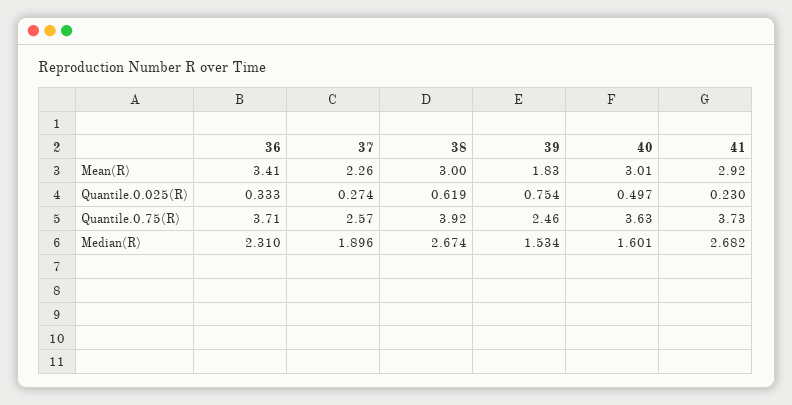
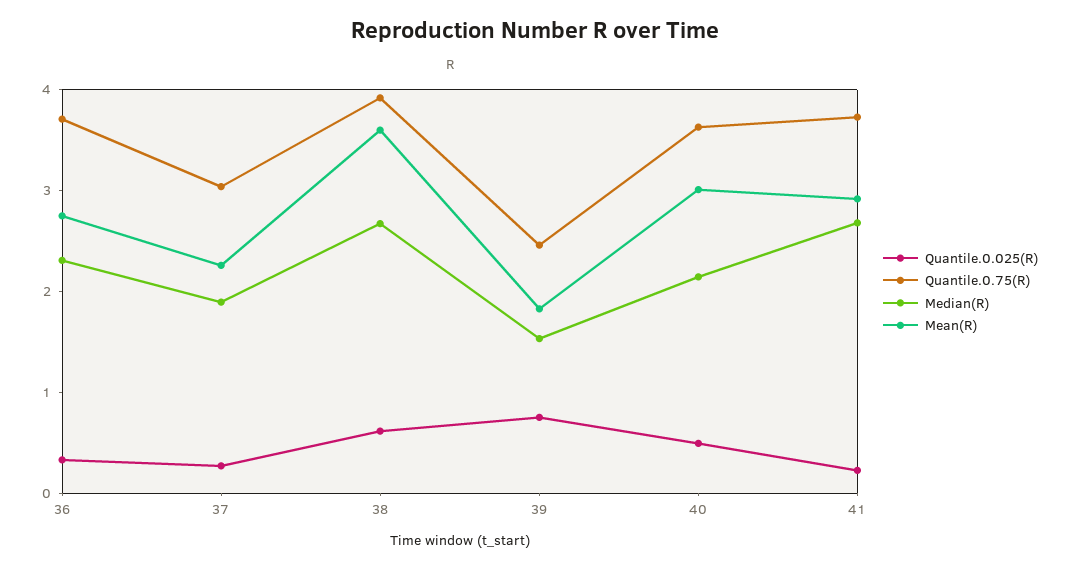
Mean(R), 36: 3.41 -> 2.8
Mean(R), 38: 3 -> 3.6
Quantile.0.75(R), 37: 2.57 -> 3
Median(R), 40: 1.601 -> 2.2

